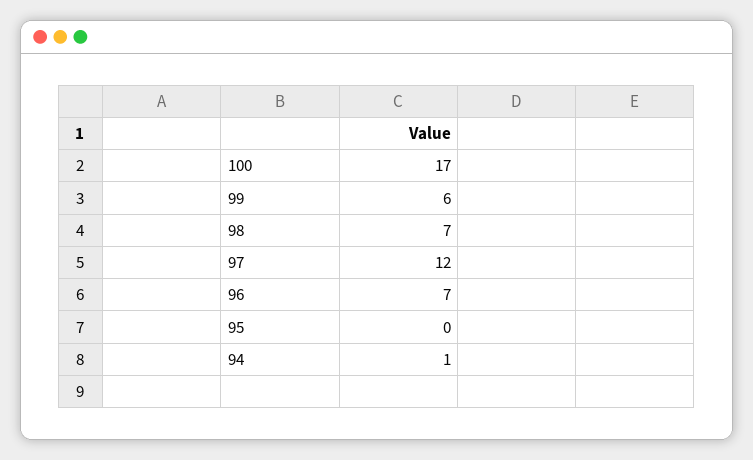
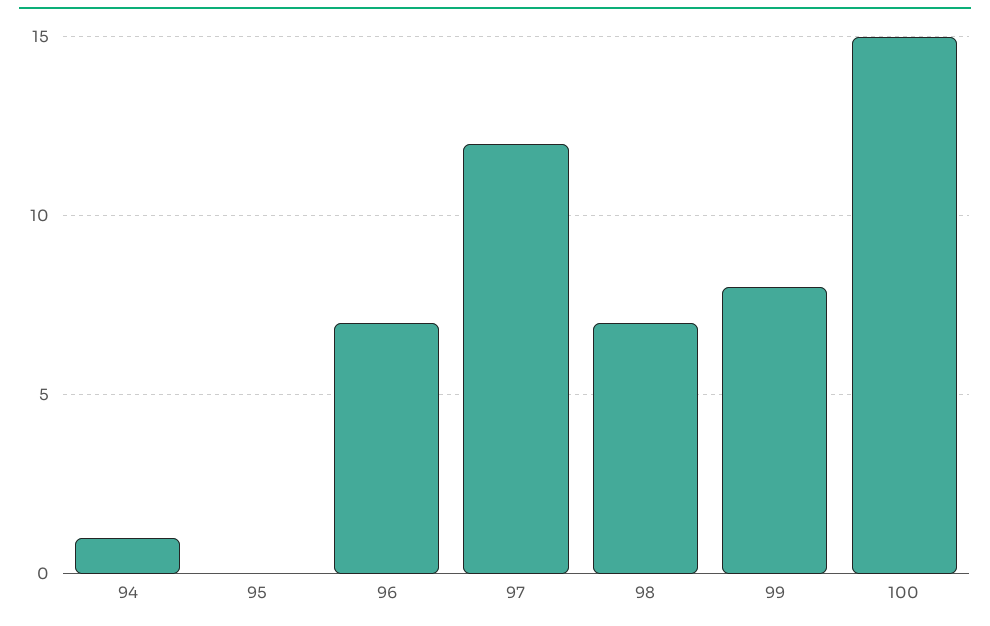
100: 17 -> 15
99: 6 -> 8

